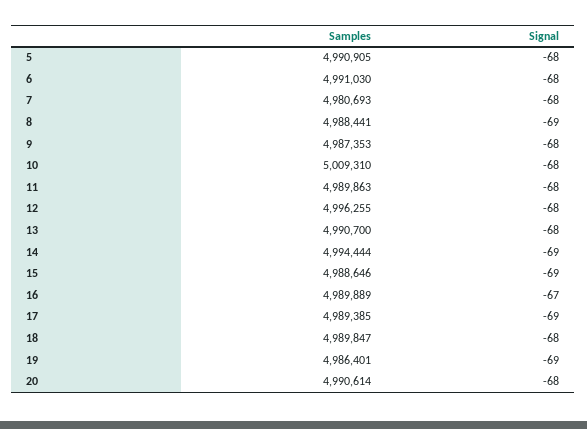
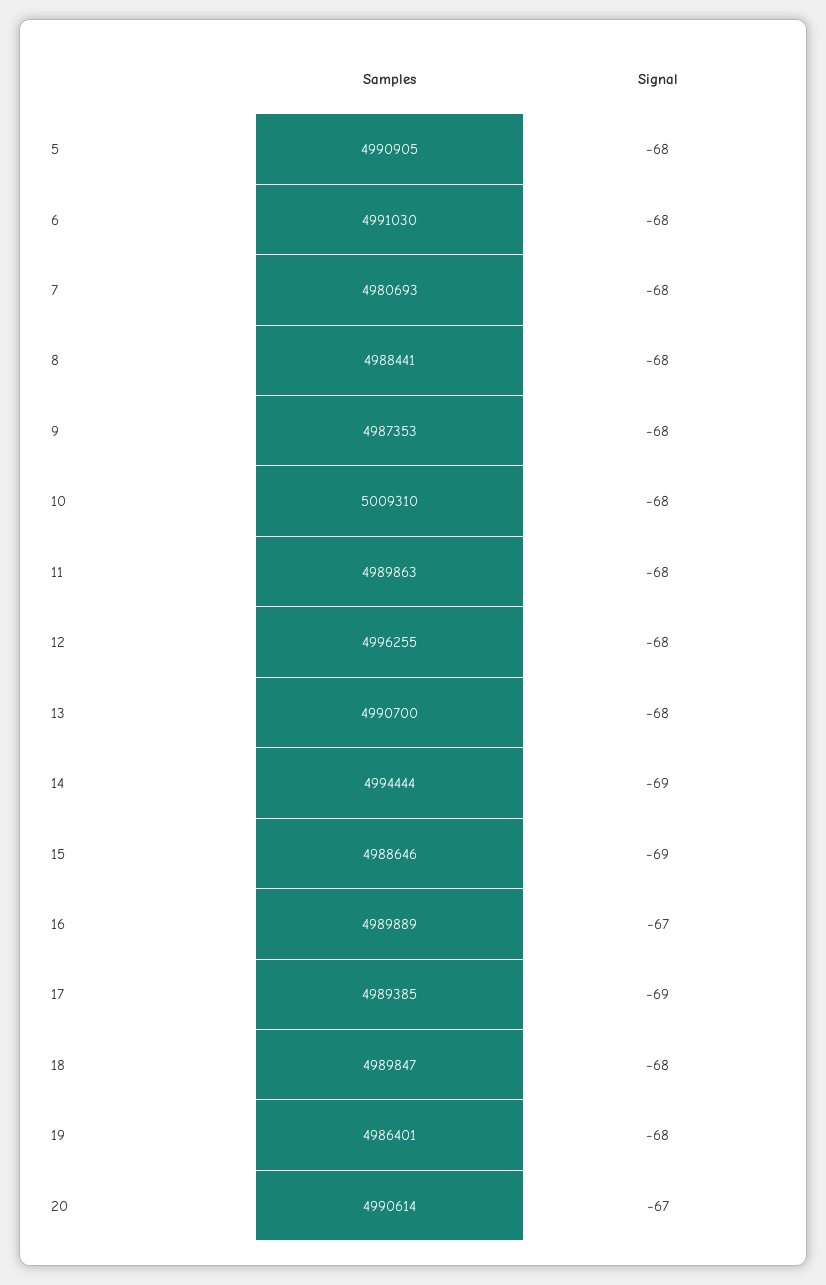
Signal, 8: -69 -> -68
Signal, 19: -69 -> -68
Signal, 20: -68 -> -67

